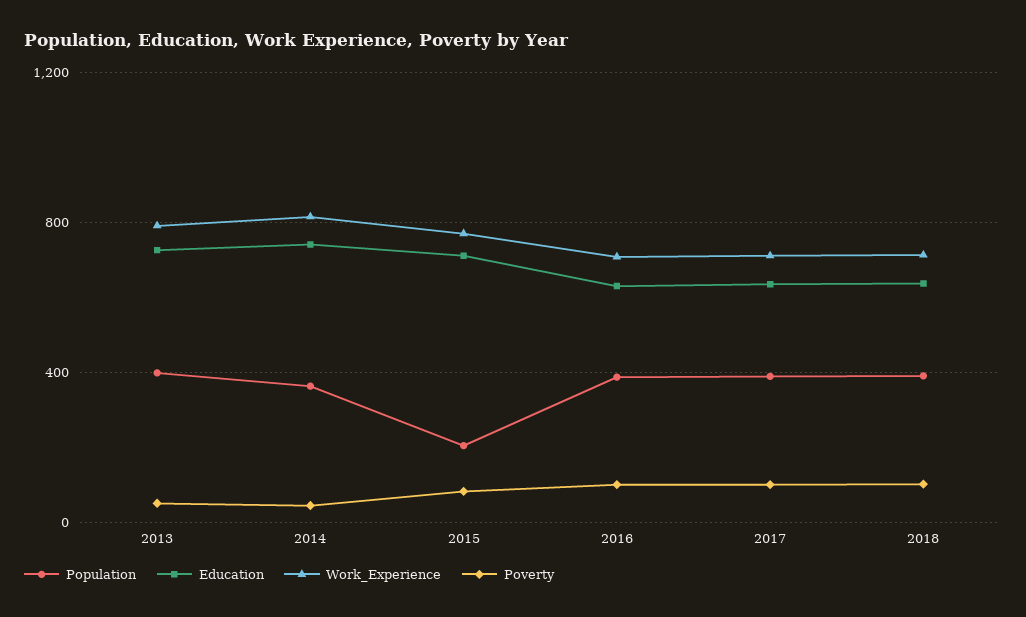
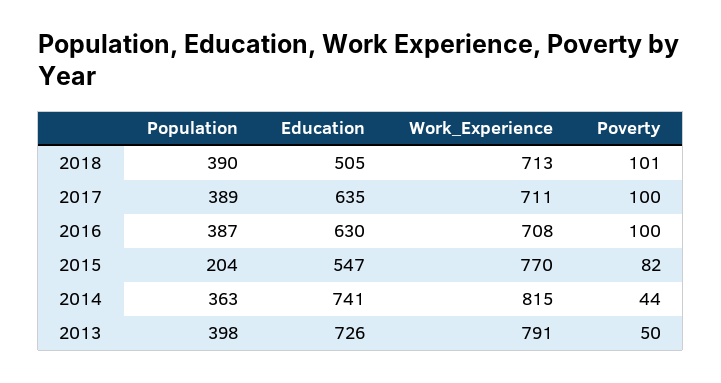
Education, 2015: 700 -> 547
Education, 2018: 650 -> 505

